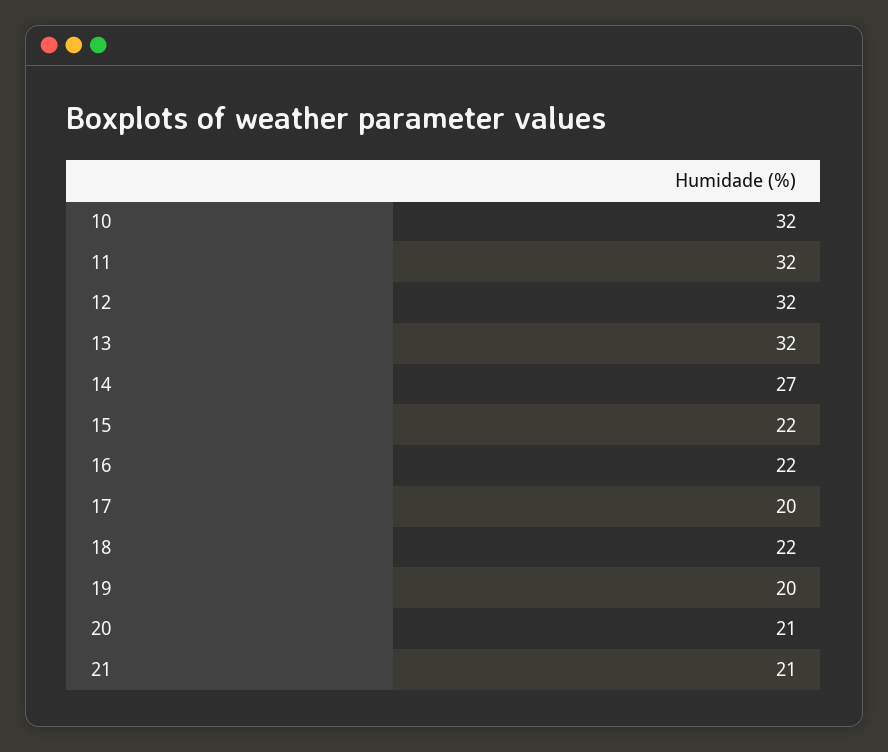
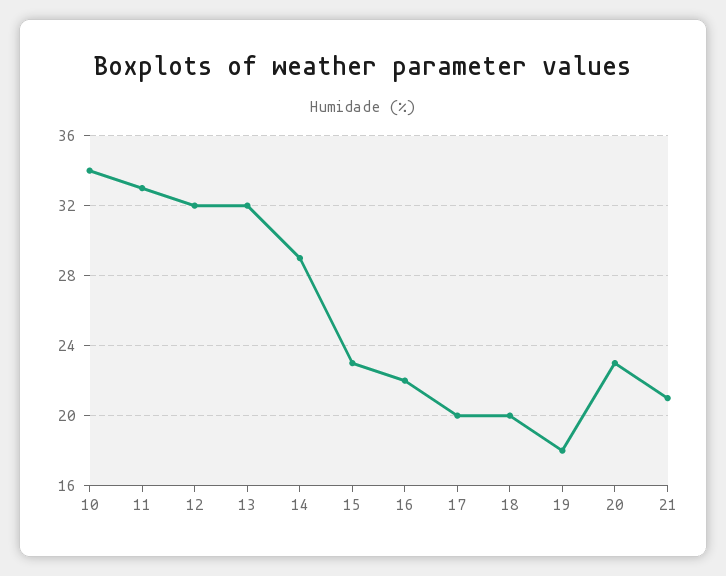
10: 32 -> 34
11: 32 -> 33
14: 27 -> 29
15: 22 -> 23
18: 22 -> 20
19: 20 -> 18
20: 21 -> 23

